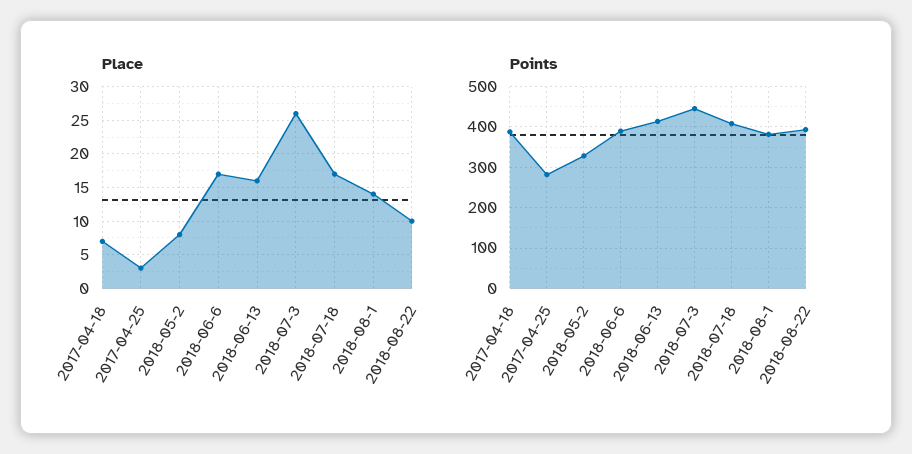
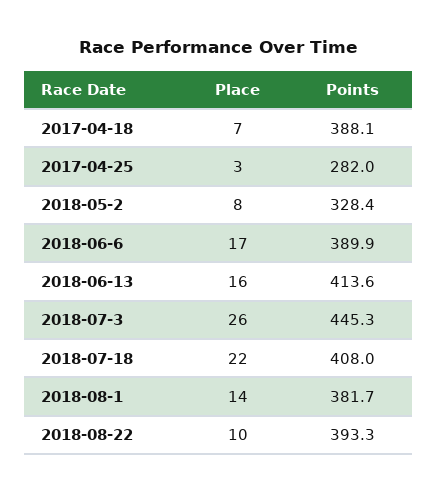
Place, 2018-07-18: 17 -> 22

